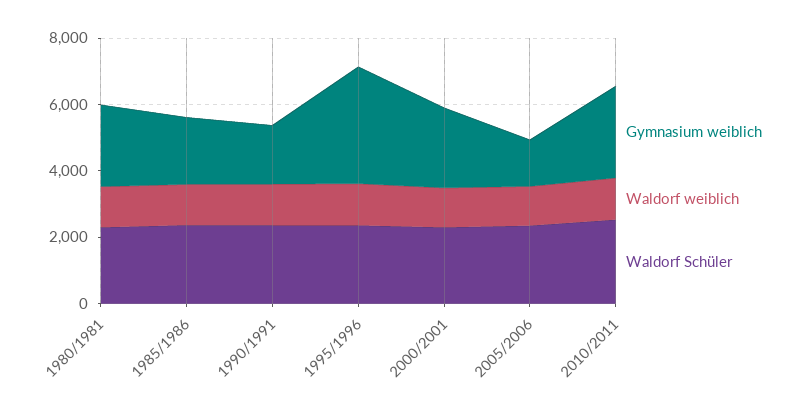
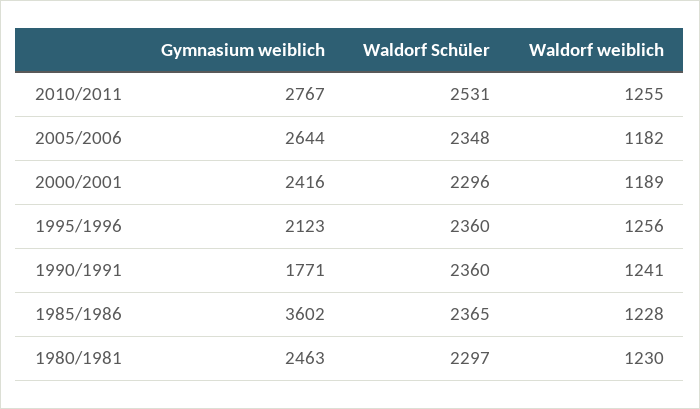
Gymnasium weiblich, 1985/1986: 2000 -> 3602
Gymnasium weiblich, 1995/1996: 3500 -> 2123
Gymnasium weiblich, 2005/2006: 1500 -> 2644

